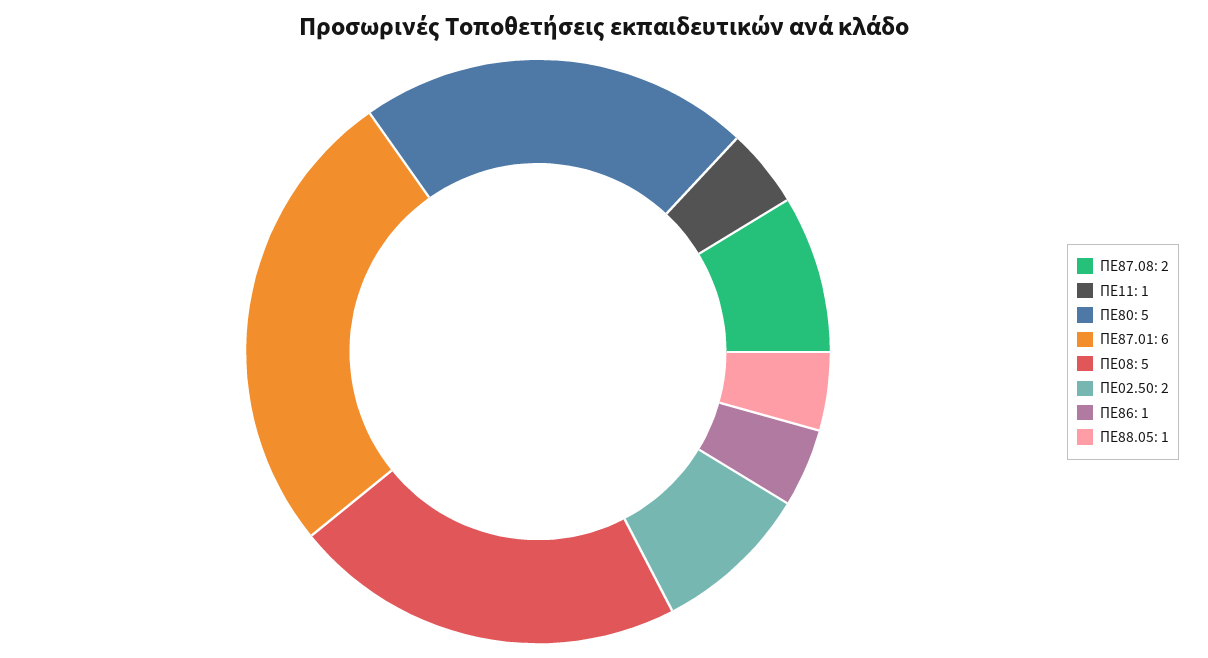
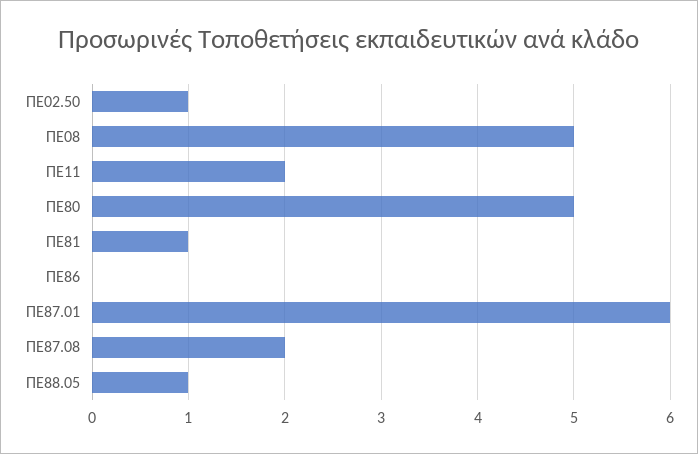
ΠΕ11: 1 -> 2
ΠΕ02.50: 2 -> 1
ΠΕ86: 1 -> 0
ΠΕ81: none -> 1

